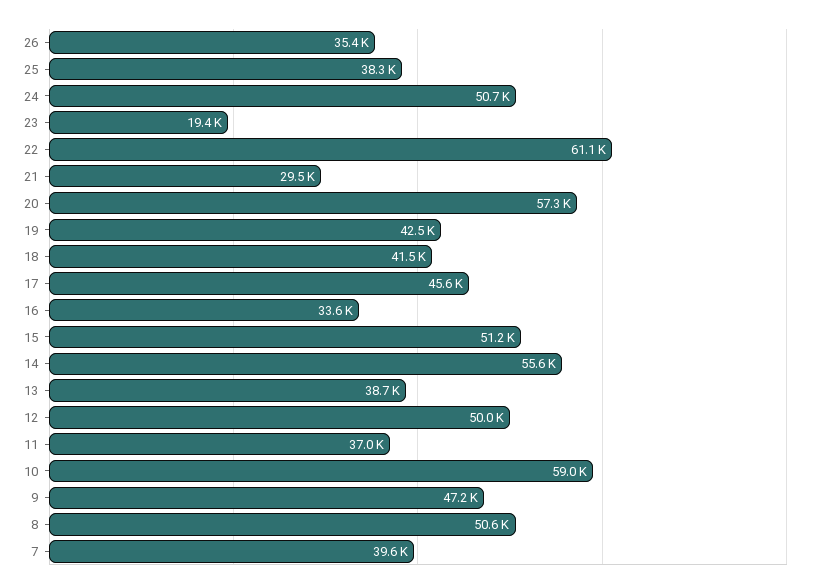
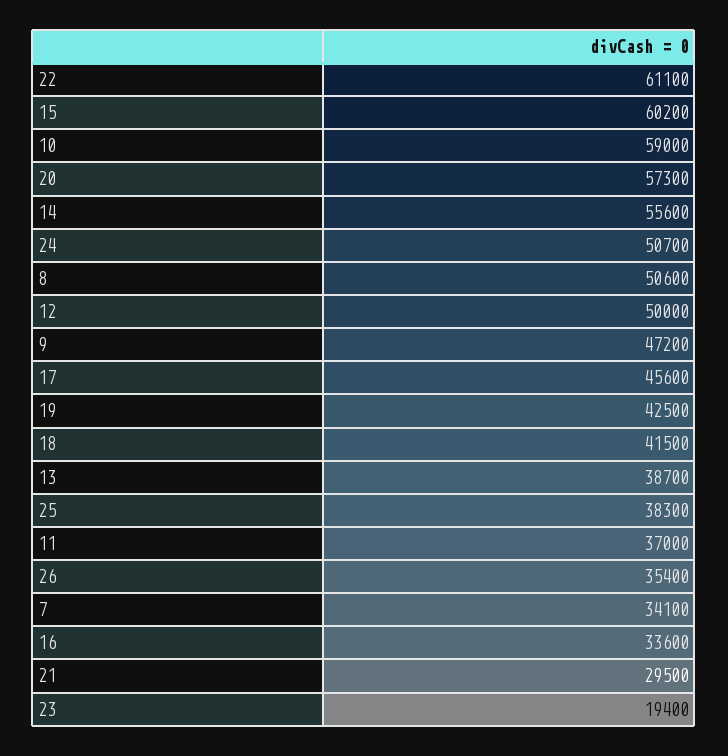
15: 51200 -> 60200
7: 39600 -> 34100

